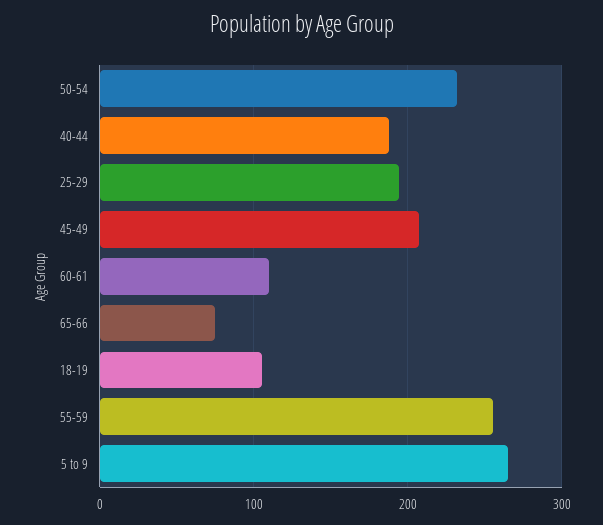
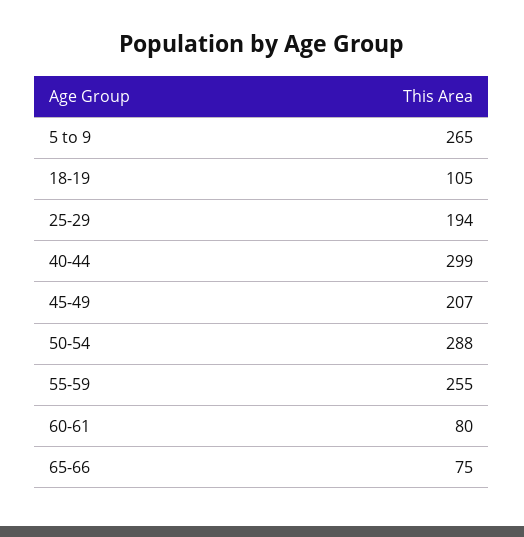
50-54: 230 -> 288
40-44: 190 -> 299
60-61: 110 -> 80

